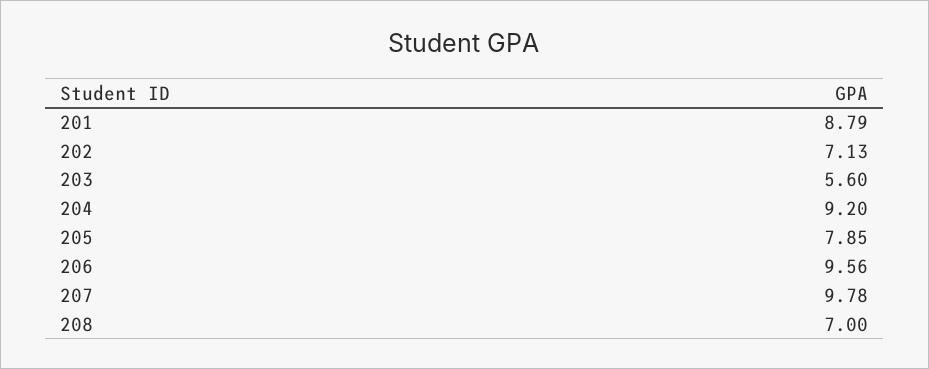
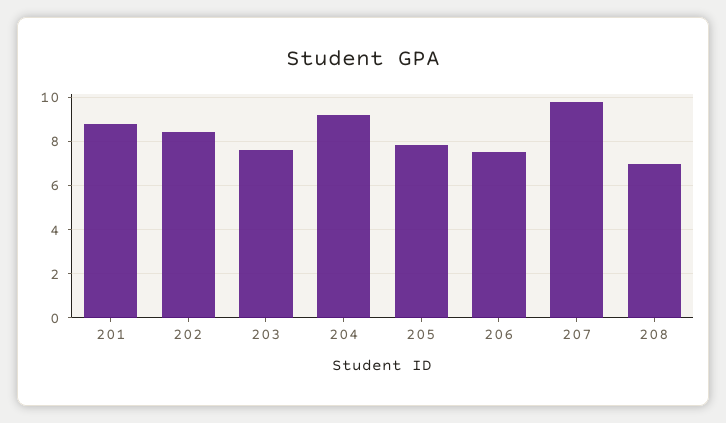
202: 7.13 -> 8.5
203: 5.6 -> 7.5
206: 9.56 -> 7.5

